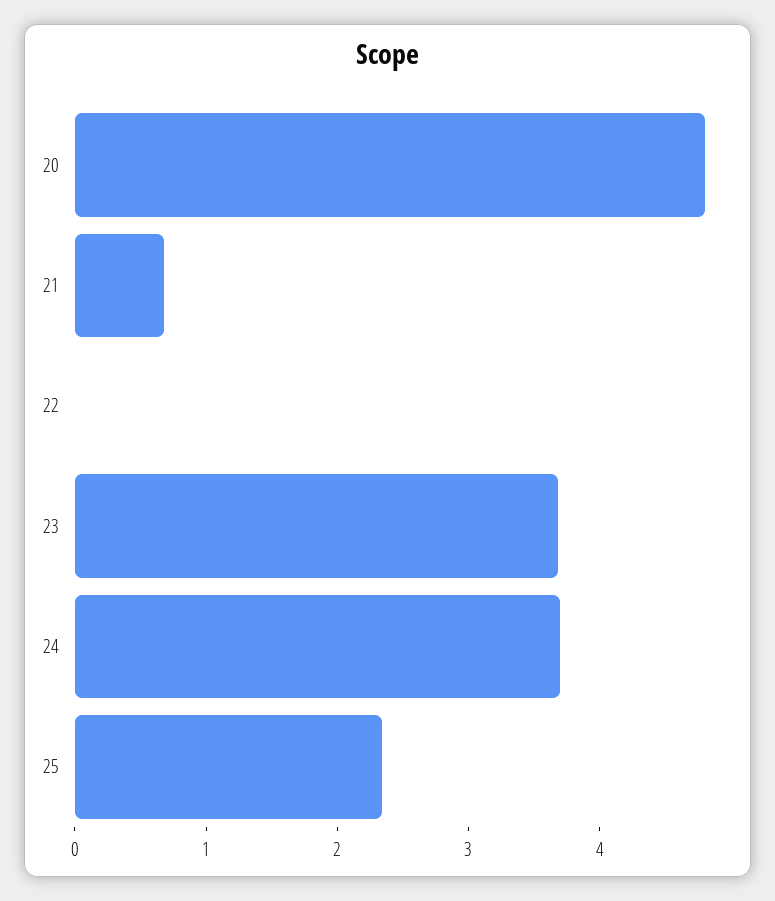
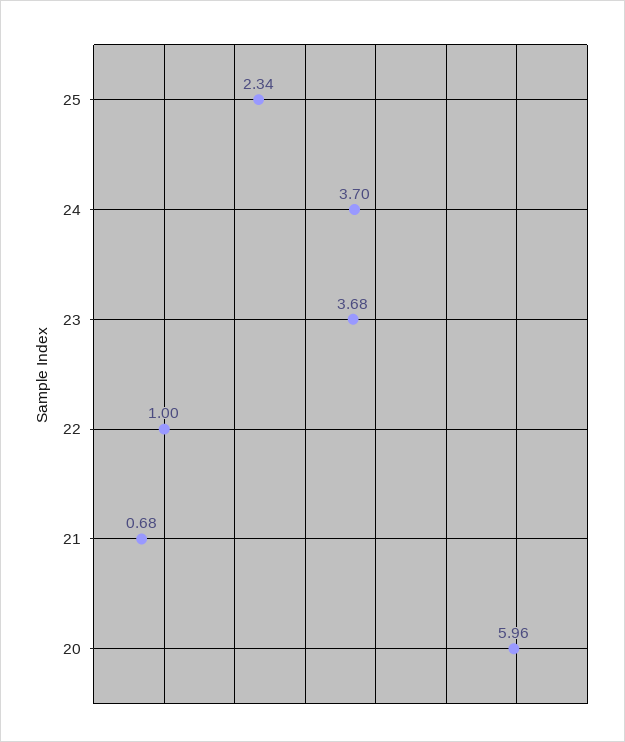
20: 4.8 -> 5.96
22: 0 -> 1

